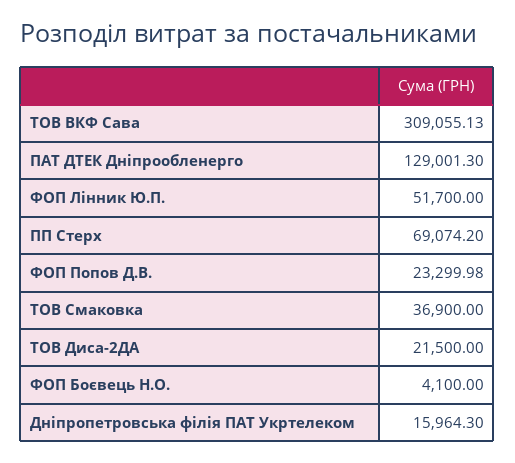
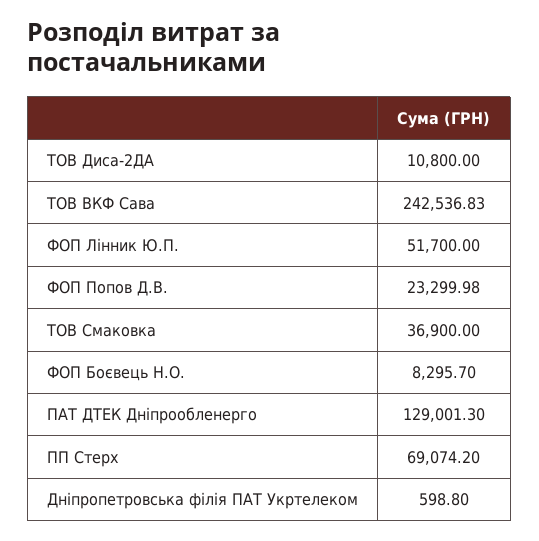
ТОВ ВКФ Сава: 309055.13 -> 242536.83
ТОВ Диса-2ДА: 21500 -> 10800
ФОП Боєвець Н.О.: 4100 -> 8295.7
Дніпропетровська філія ПАТ Укртелеком: 15964.3 -> 598.8

